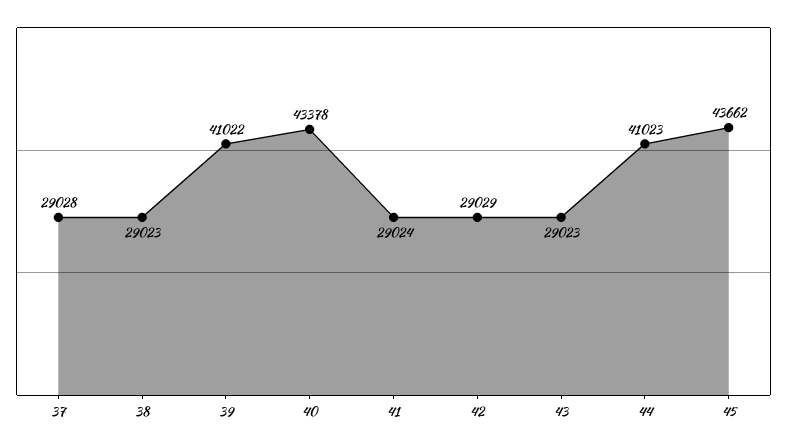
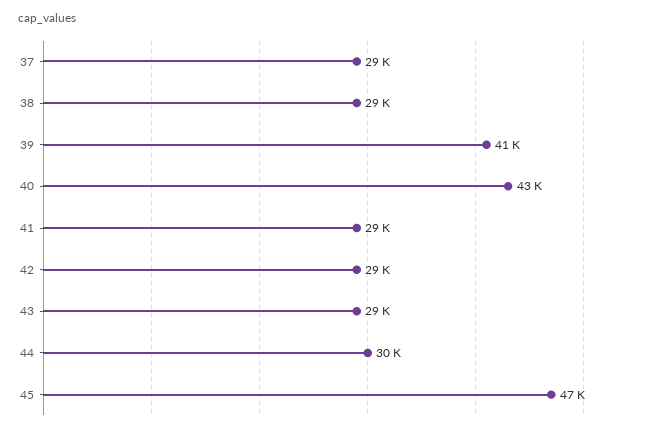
44: 41023 -> 30000
45: 43662 -> 47000

